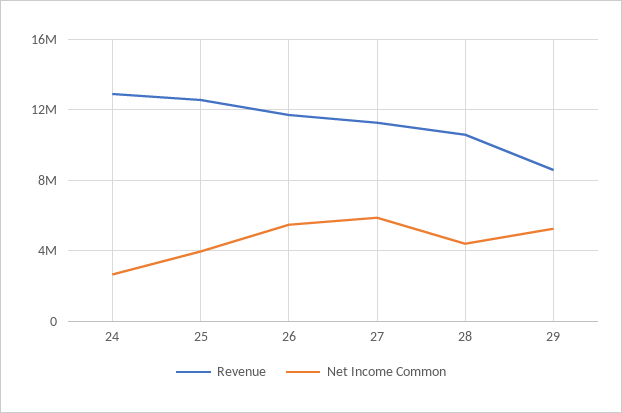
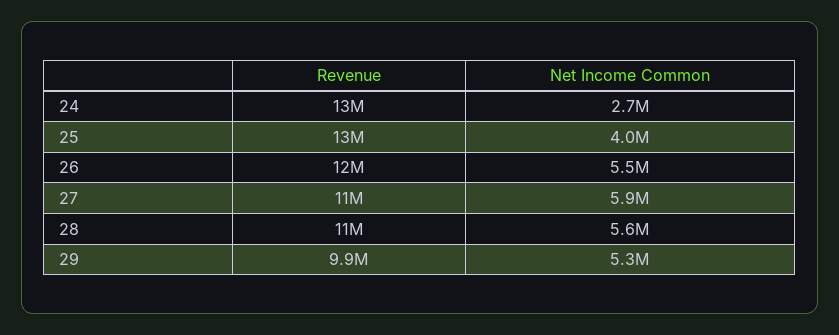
Net Income Common, 28: 4500000 -> 5600000
Revenue, 29: 8500000 -> 9900000

